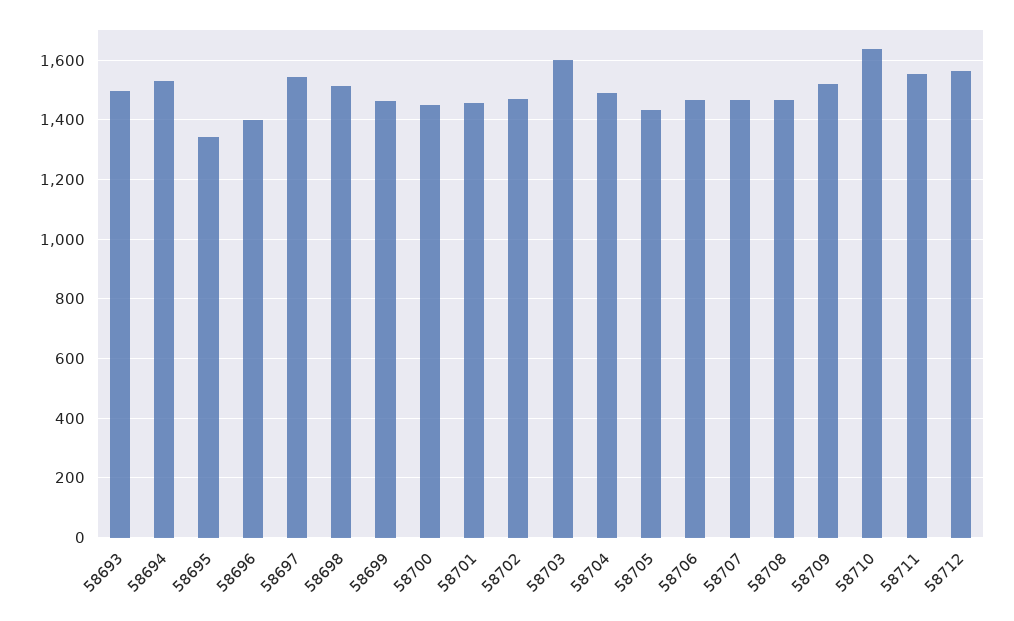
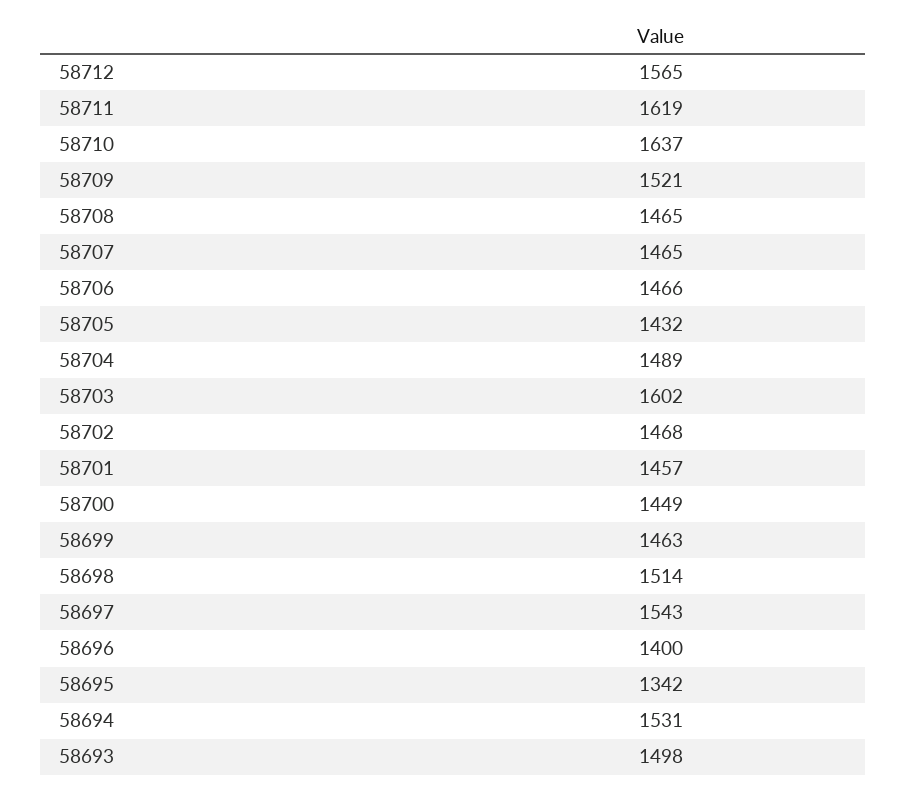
58711: 1550 -> 1619

